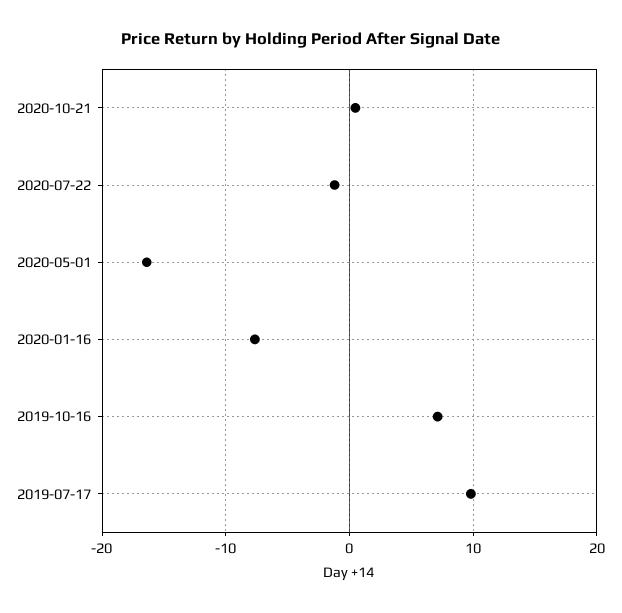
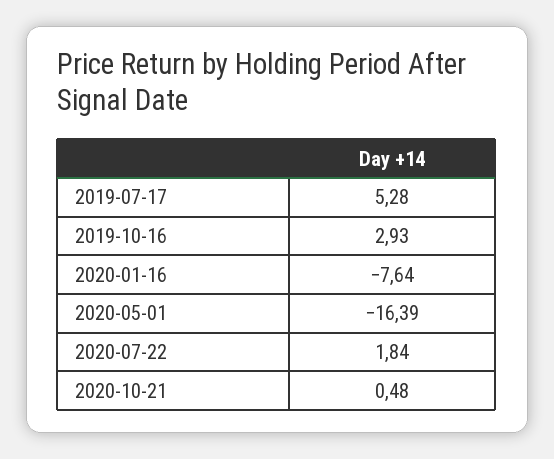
2020-07-22: -1 -> 1.84
2019-10-16: 7 -> 2.93
2019-07-17: 10 -> 5.28

